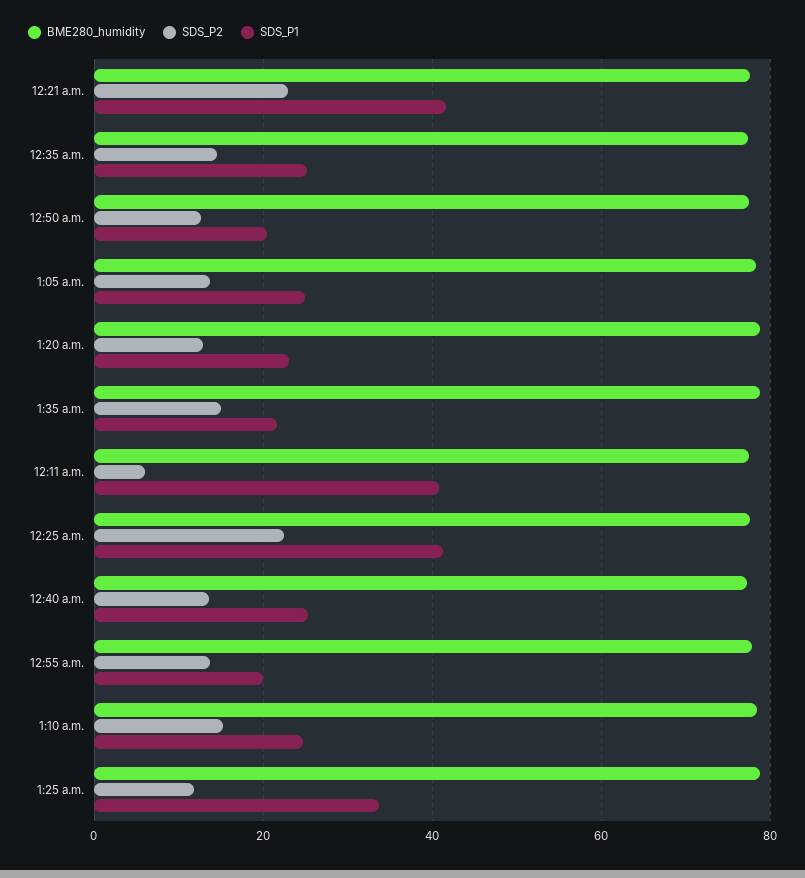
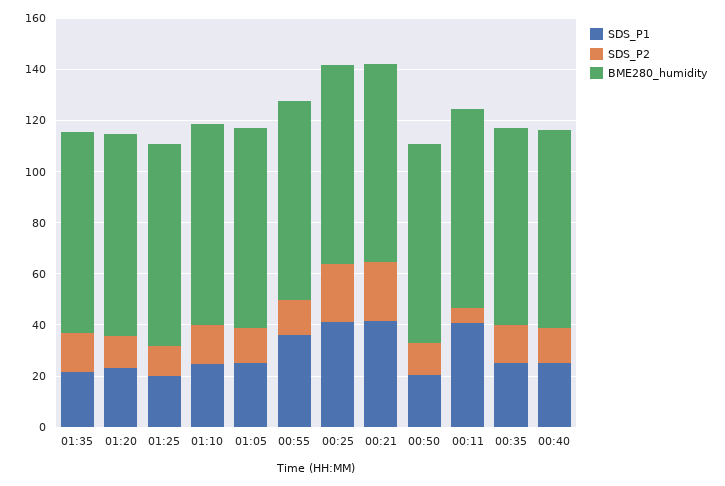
SDS_P1, 12:55 a.m.: 20 -> 35
SDS_P1, 1:25 a.m.: 34 -> 20

